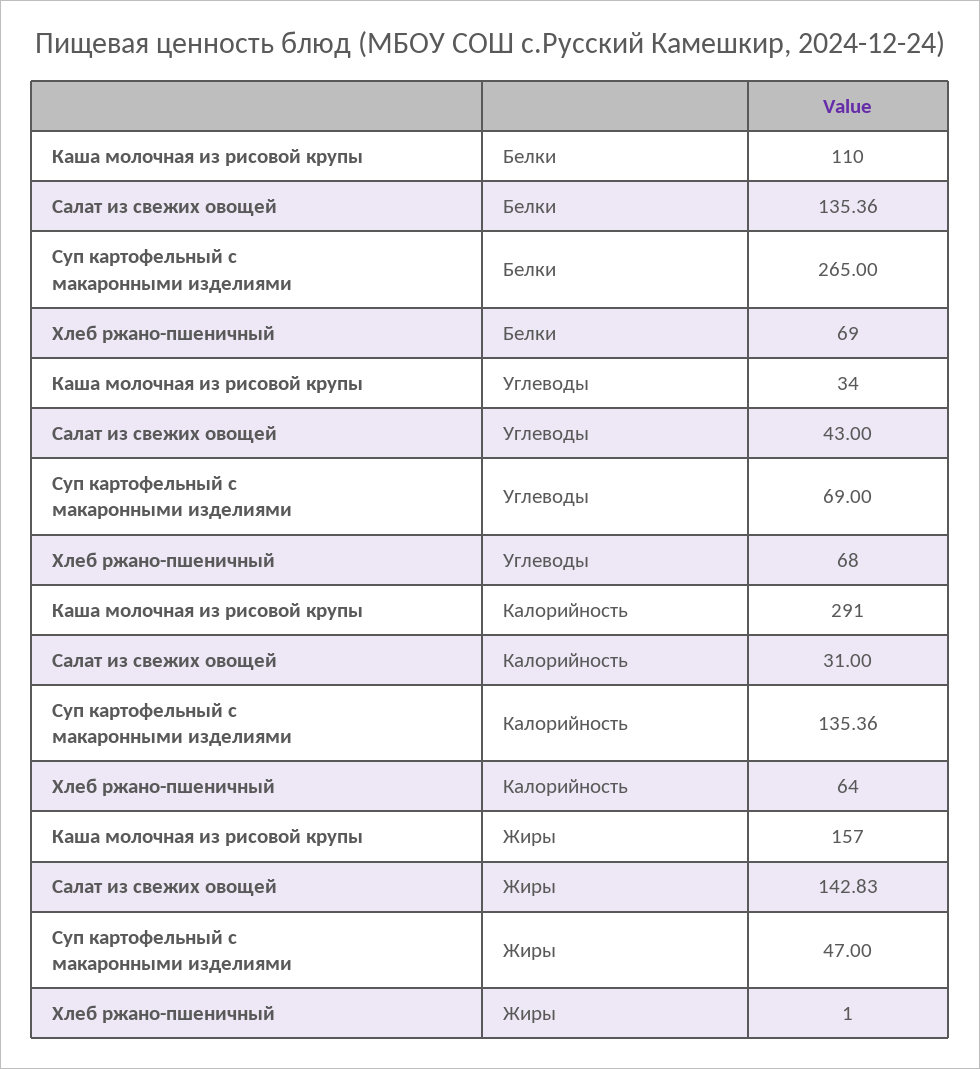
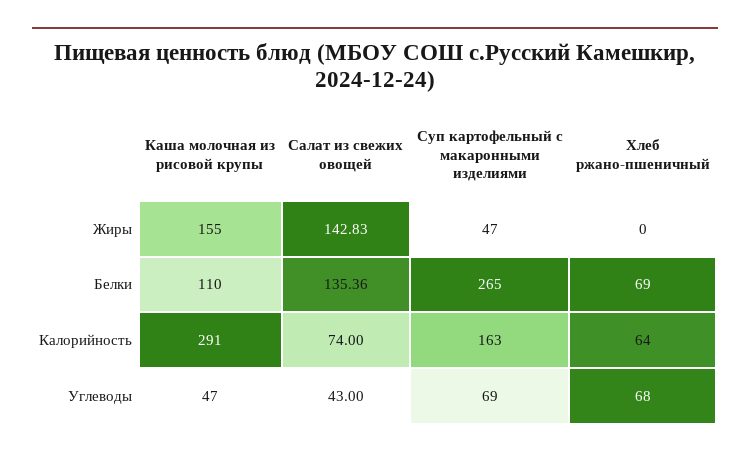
Каша молочная из рисовой крупы, Углеводы: 34 -> 47
Салат из свежих овощей, Калорийность: 31 -> 74
Суп картофельный с макаронными изделиями, Калорийность: 135.36 -> 163
Каша молочная из рисовой крупы, Жиры: 157 -> 155
Хлеб ржано-пшеничный, Жиры: 1 -> 0

